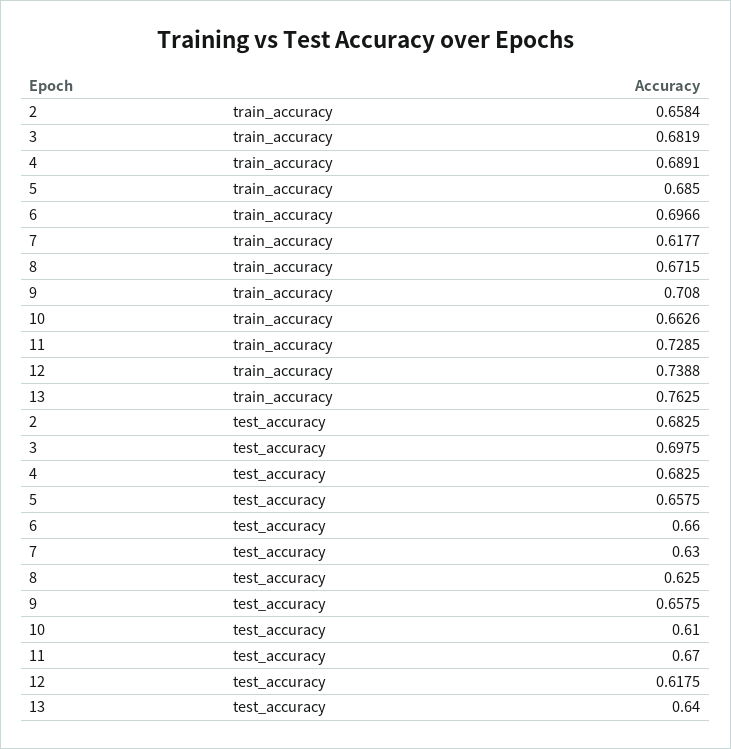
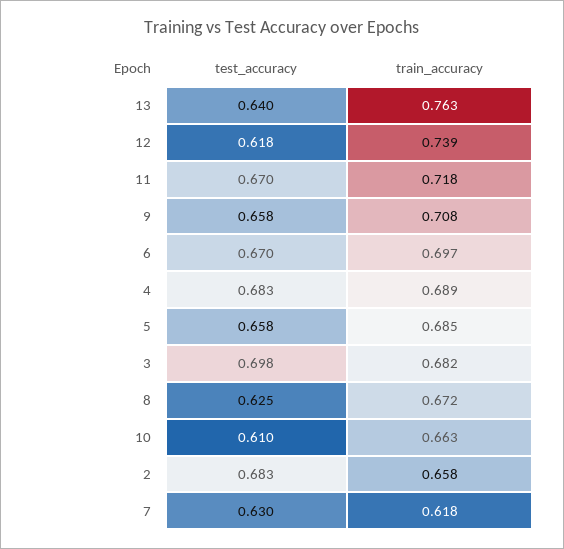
11, train_accuracy: 0.7285 -> 0.718
6, test_accuracy: 0.66 -> 0.67

